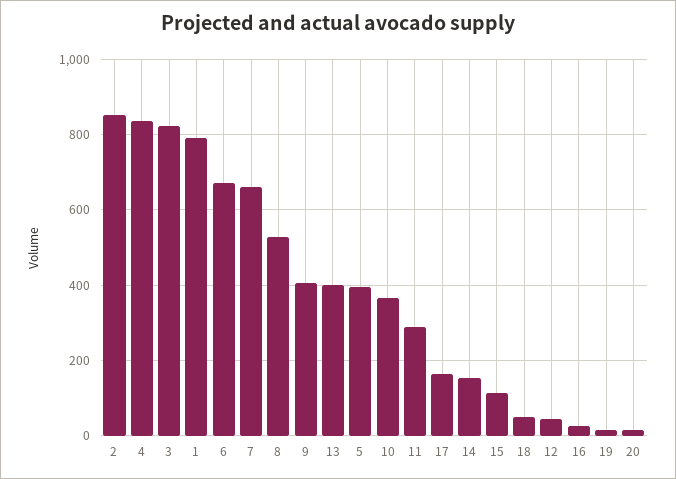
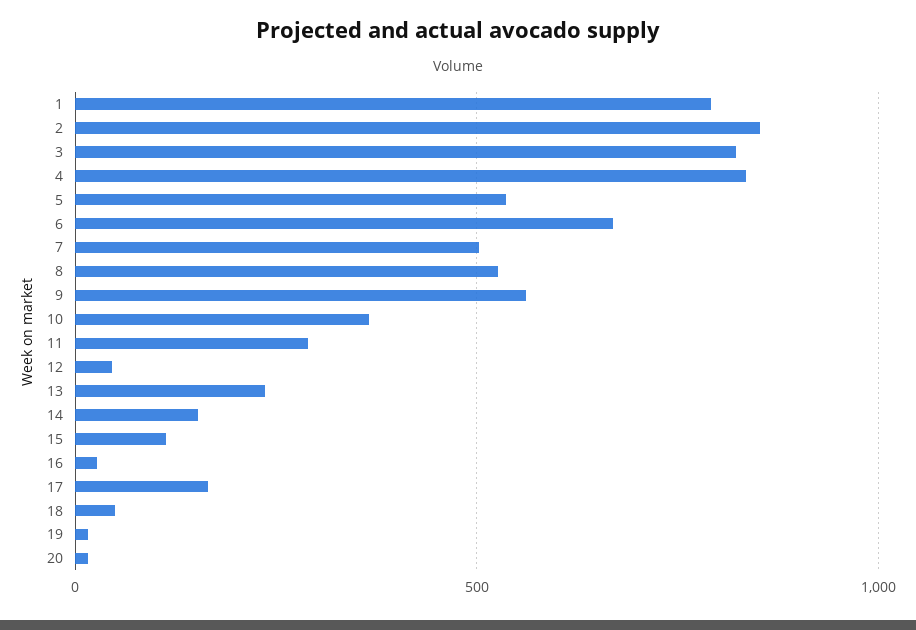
7: 660 -> 500
9: 400 -> 550
13: 400 -> 250
5: 400 -> 550

